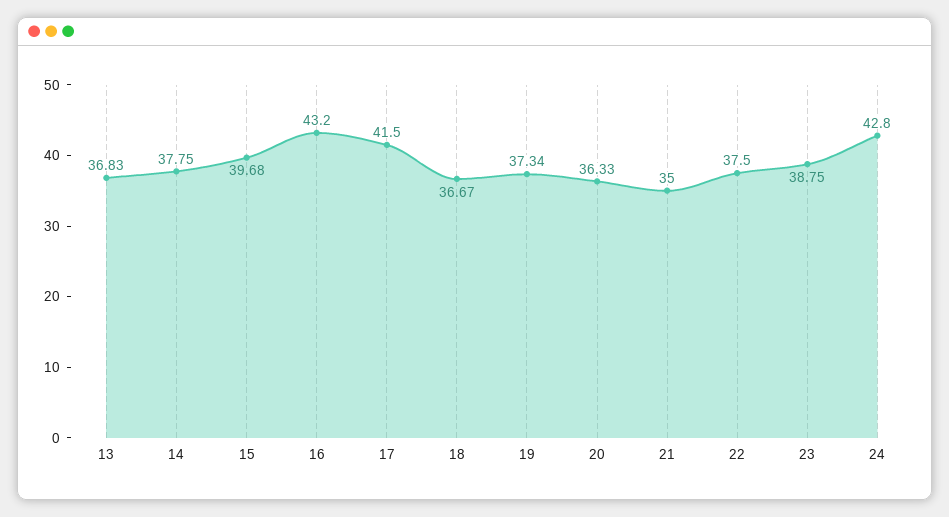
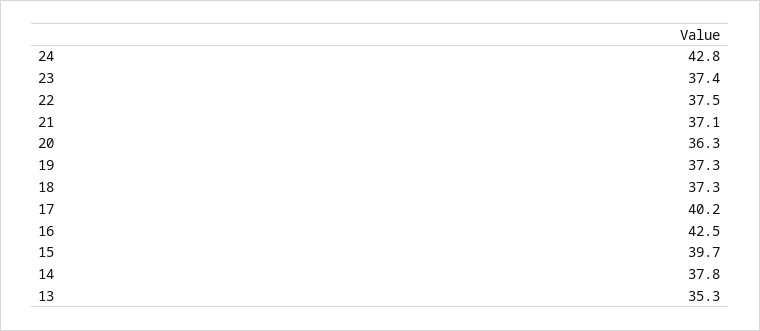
13: 36.83 -> 35.3
16: 43.2 -> 42.5
17: 41.5 -> 40.2
18: 36.67 -> 37.3
21: 35 -> 37.1
23: 38.75 -> 37.4

